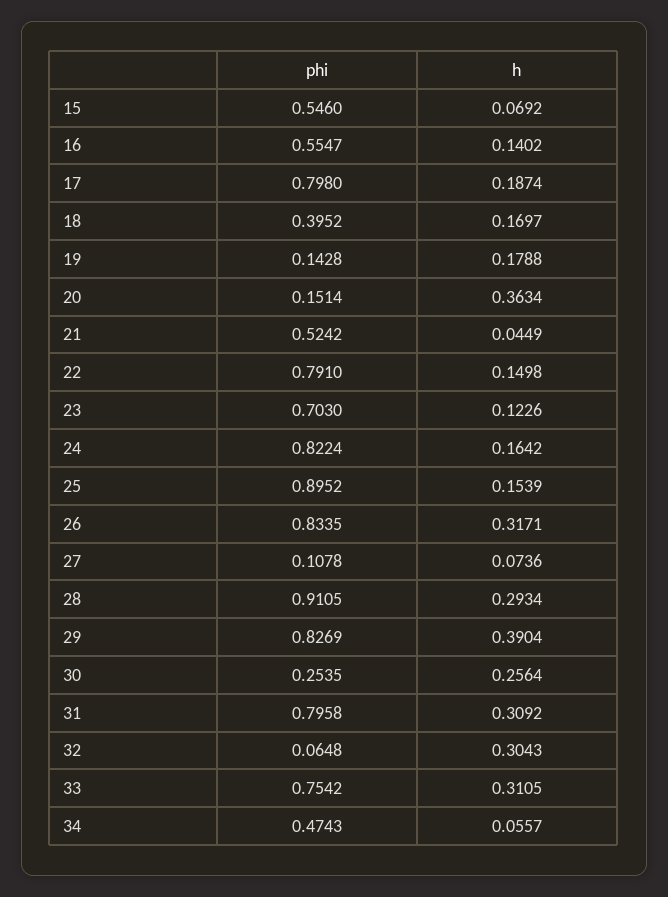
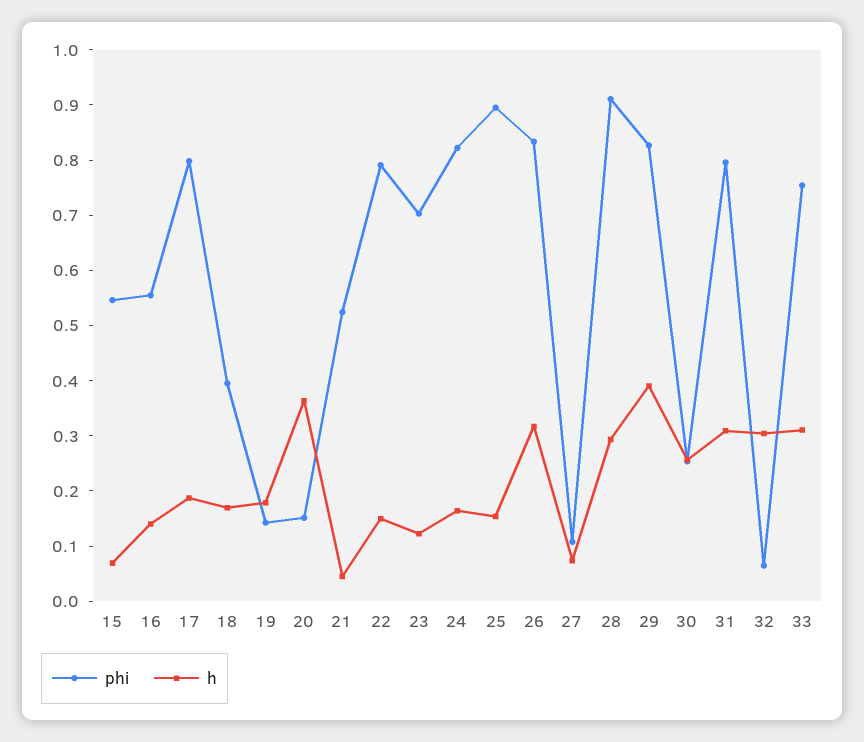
phi, 34: 0.4743 -> none
h, 34: 0.0557 -> none

